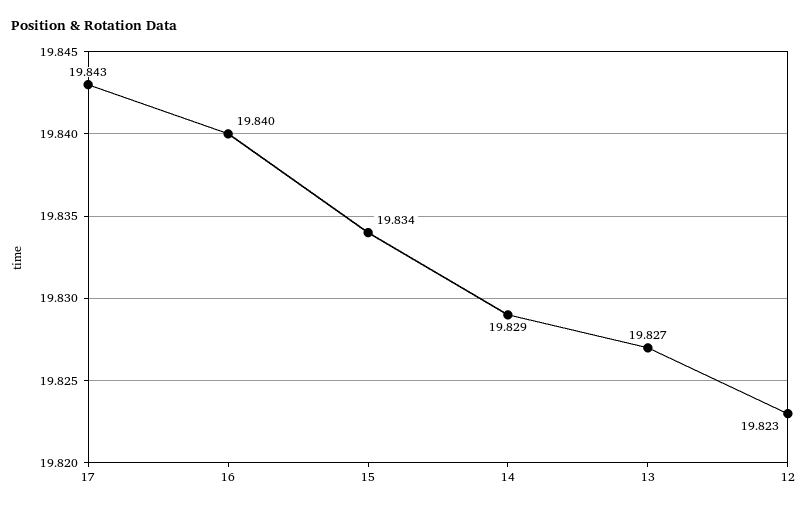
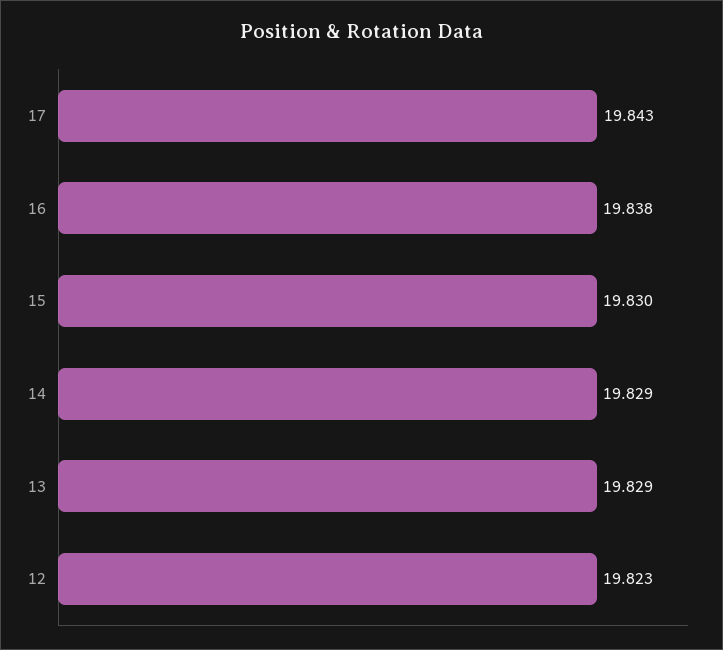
16: 19.84 -> 19.838
15: 19.834 -> 19.83
13: 19.827 -> 19.829

